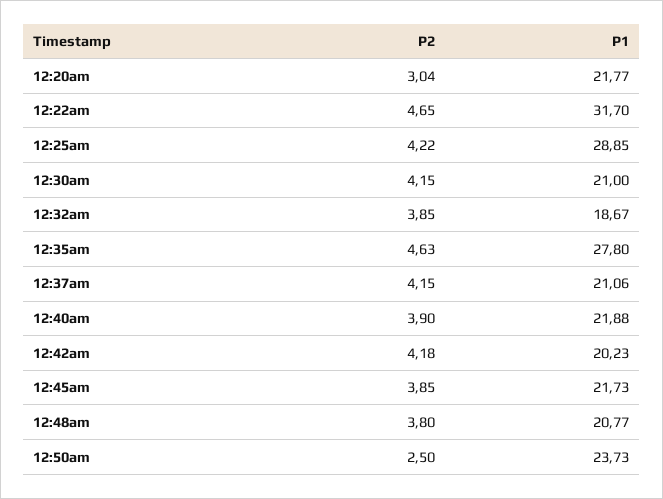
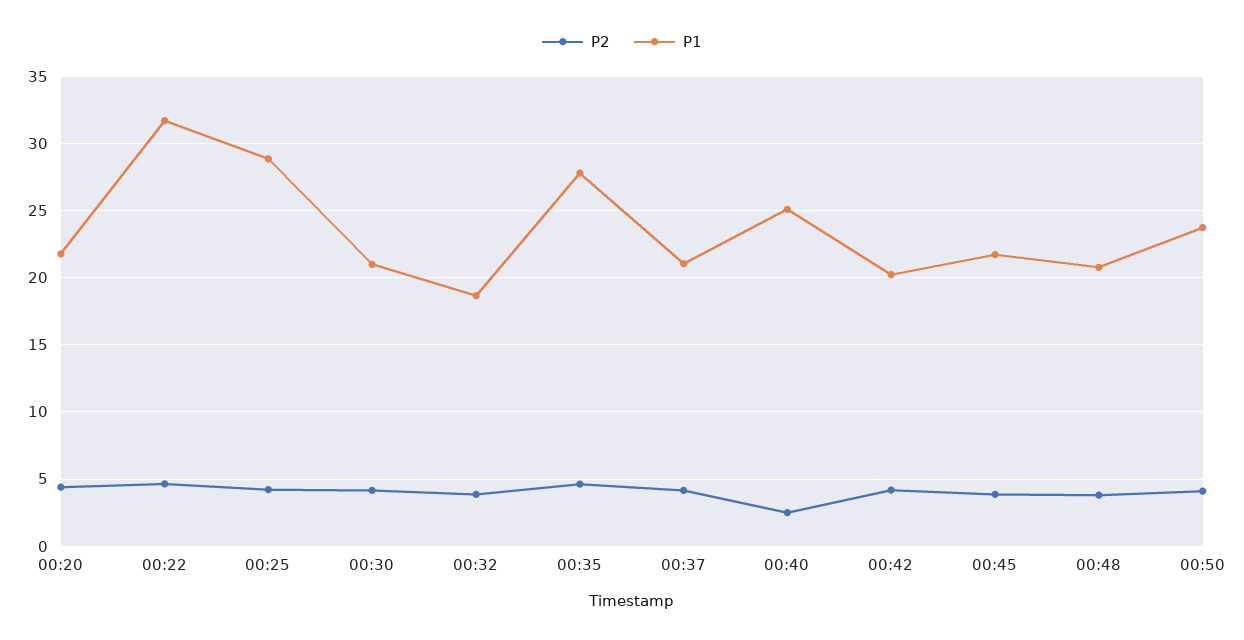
P2, 12:20am: 3.04 -> 4.5
P2, 12:40am: 3.9 -> 2.5
P1, 12:40am: 21.88 -> 25
P2, 12:50am: 2.5 -> 4

